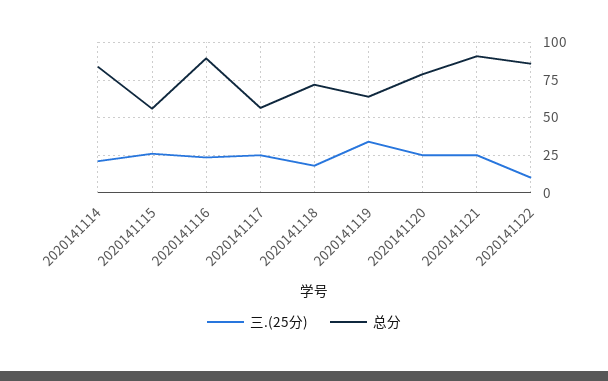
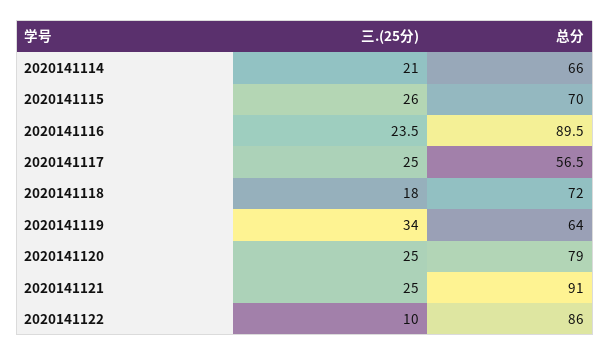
总分, 2020141114: 85 -> 66
总分, 2020141115: 55 -> 70

